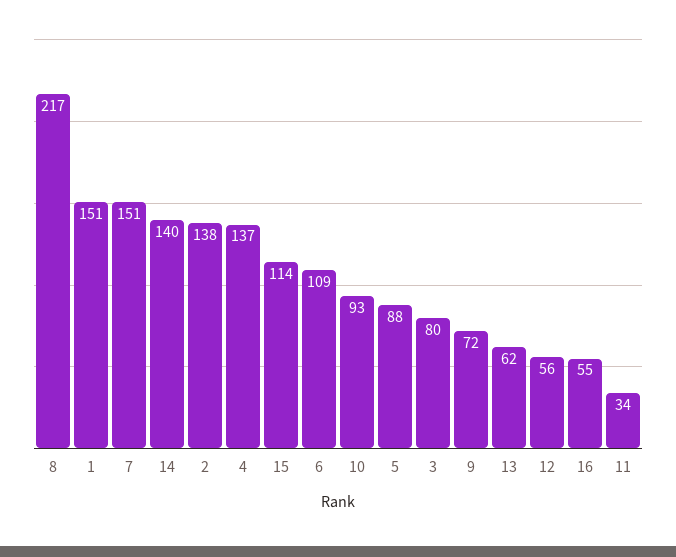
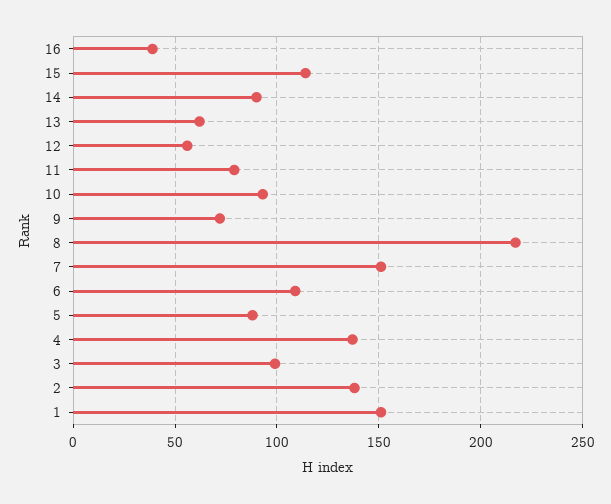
14: 140 -> 90
3: 80 -> 100
16: 55 -> 40
11: 34 -> 80

